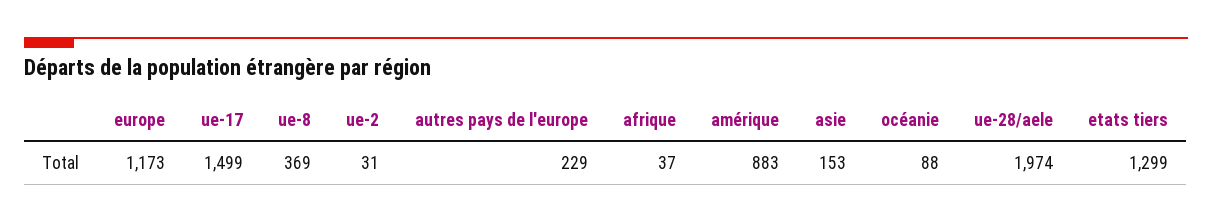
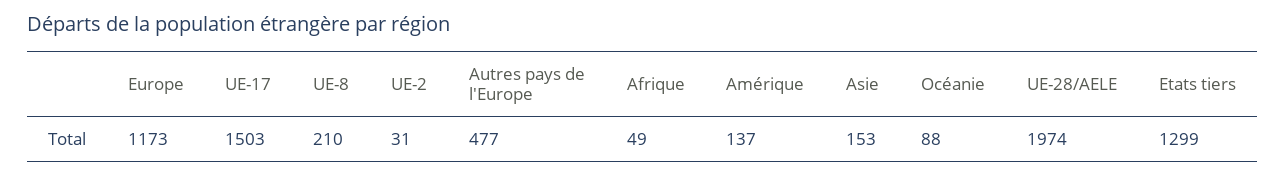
ue-17: 1499 -> 1503
ue-8: 369 -> 210
autres pays de l'europe: 229 -> 477
afrique: 37 -> 49
amérique: 883 -> 137

